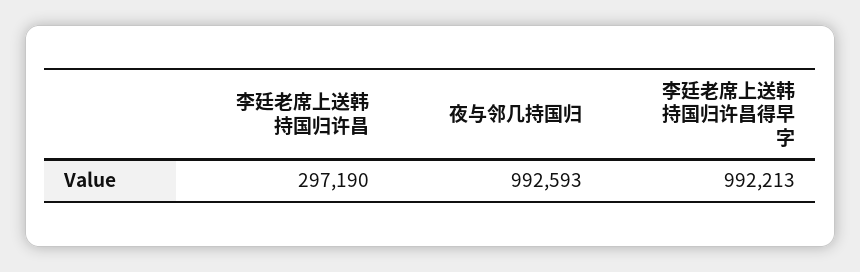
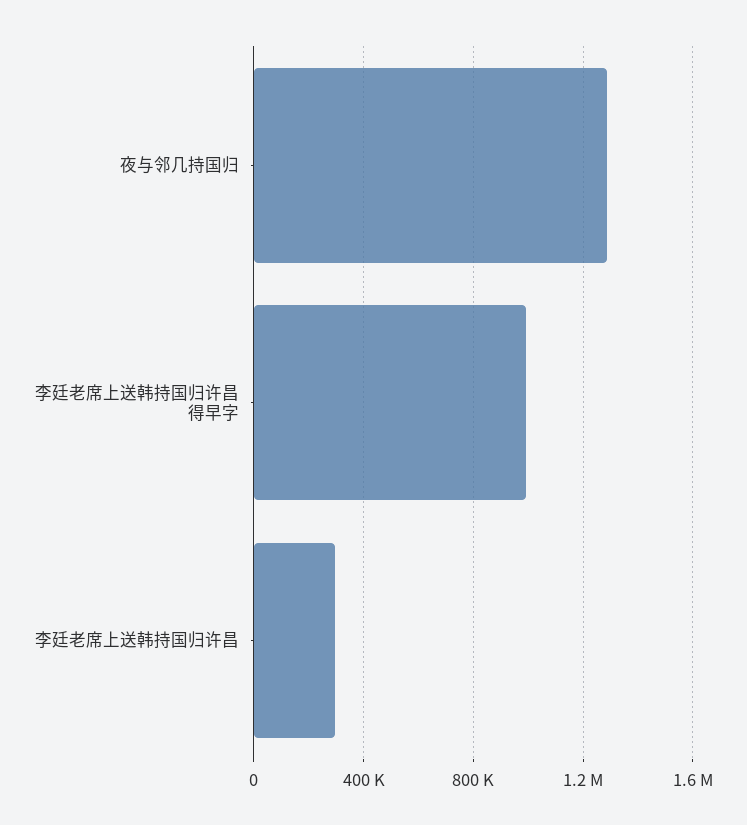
夜与邻几持国归: 992593 -> 1300000

